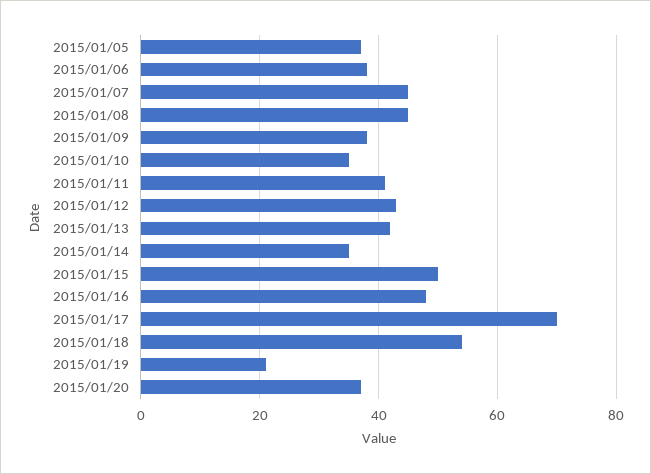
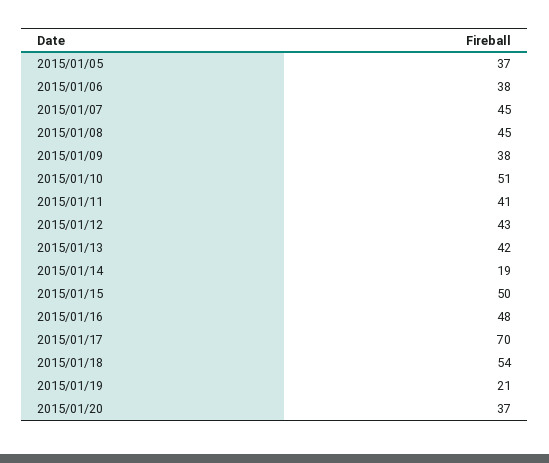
2015/01/10: 35 -> 51
2015/01/14: 35 -> 19

